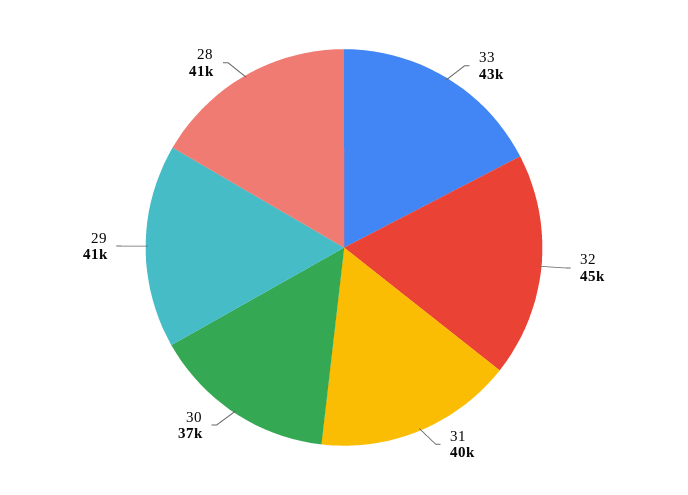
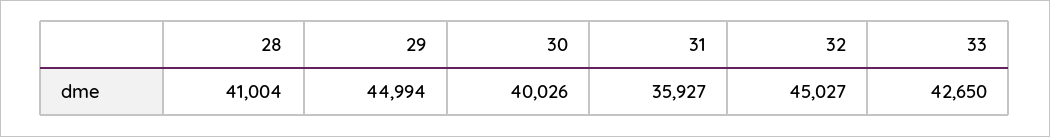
31: 40000 -> 35927
30: 37000 -> 40026
29: 41000 -> 44994

